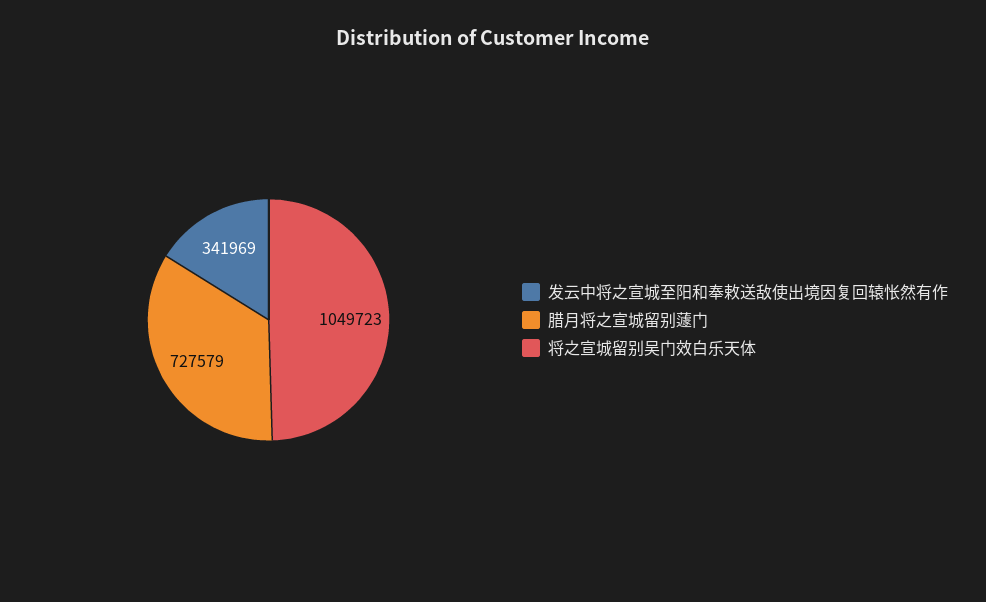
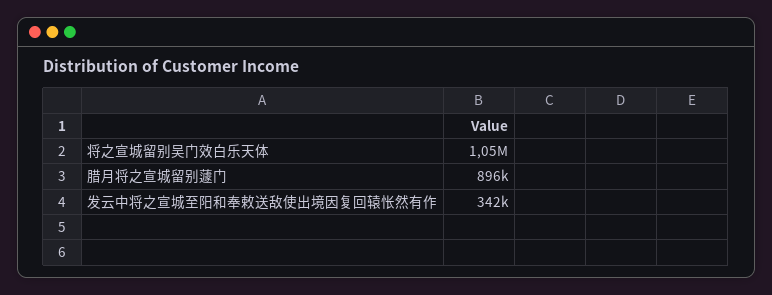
腊月将之宣城留别蘧门: 727579 -> 896000

